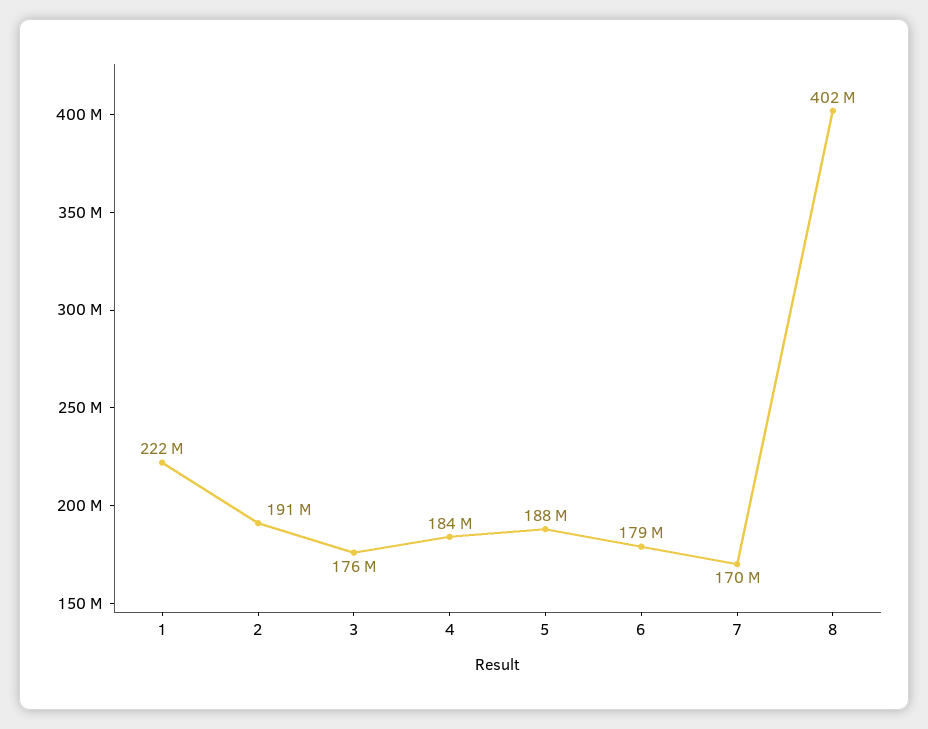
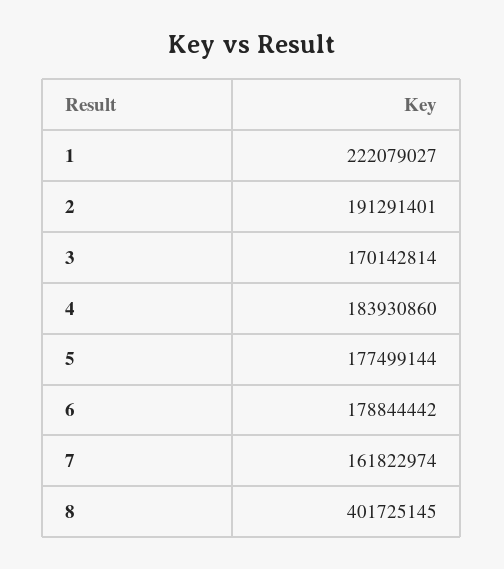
3: 176000000 -> 170142814
5: 188000000 -> 177499144
7: 170000000 -> 161822974

